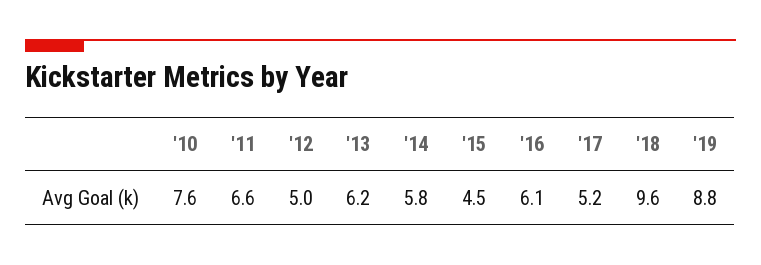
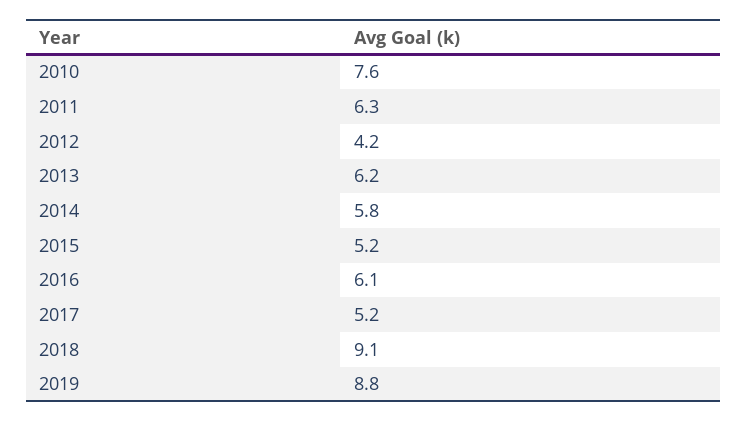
'11: 6.6 -> 6.3
'12: 5 -> 4.2
'15: 4.5 -> 5.2
'18: 9.6 -> 9.1

